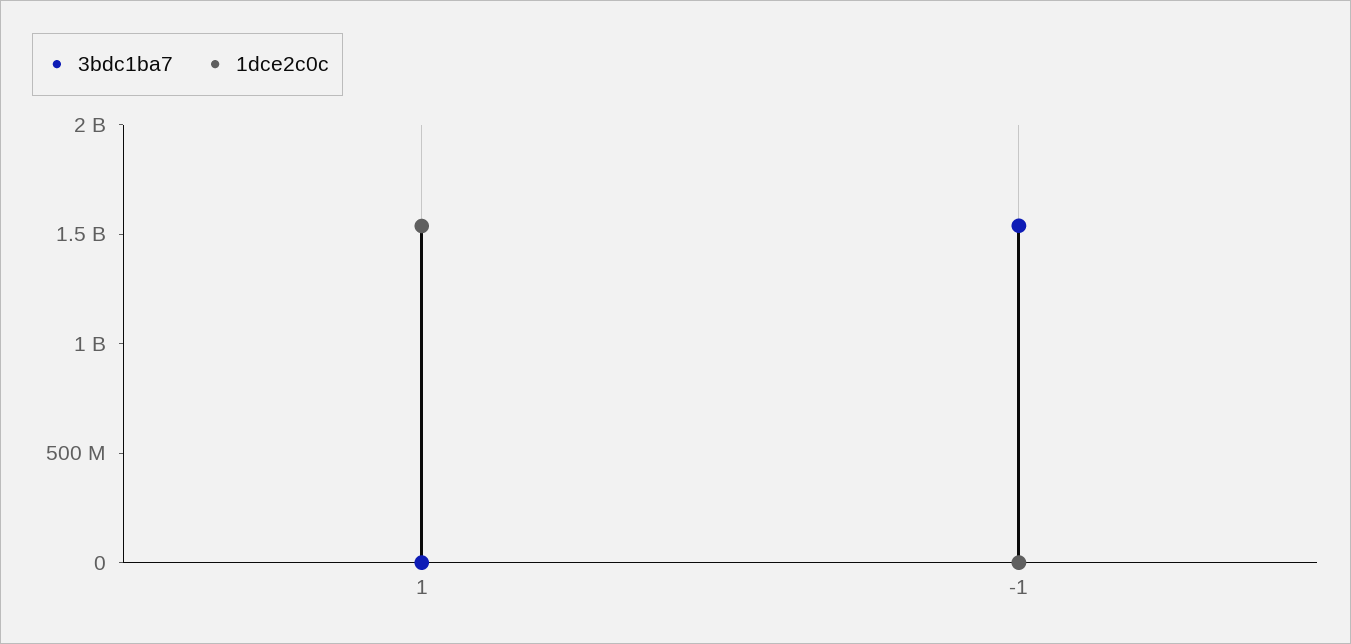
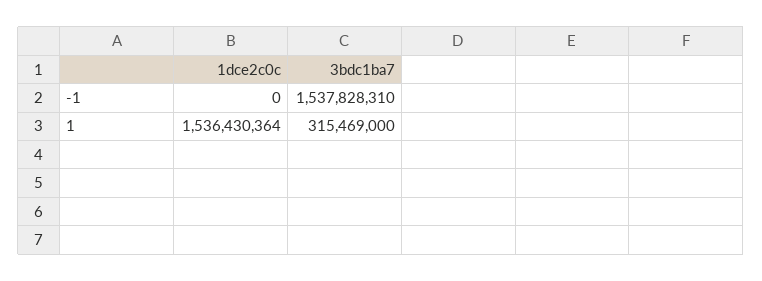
3bdc1ba7, 1: 0 -> 315469000

